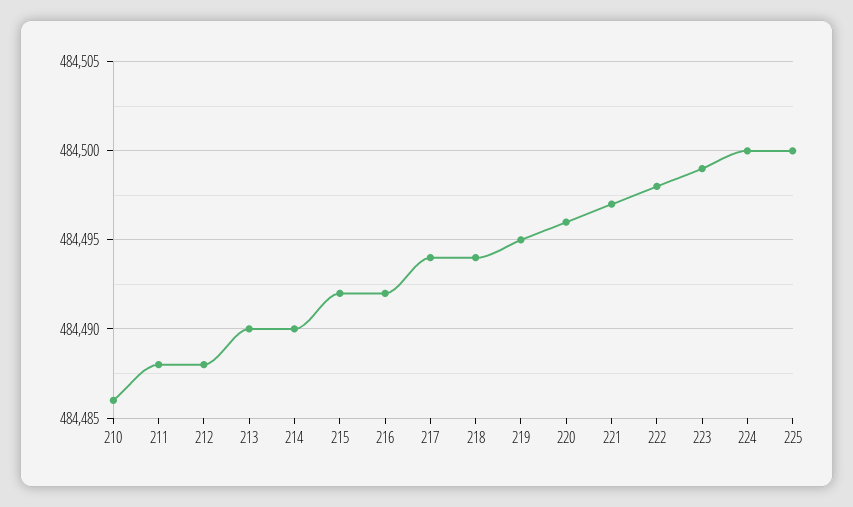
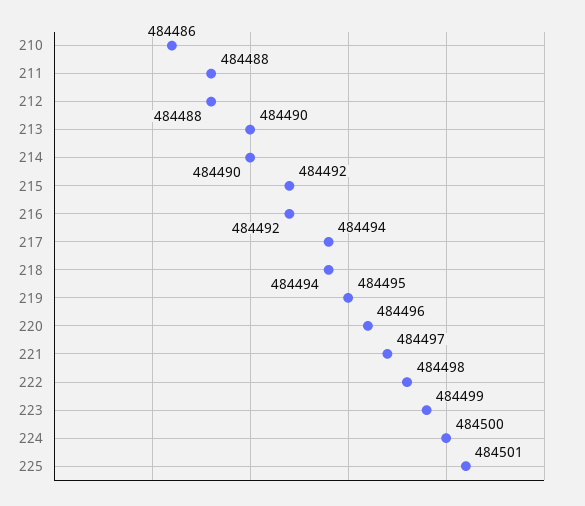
225: 484500 -> 484501

